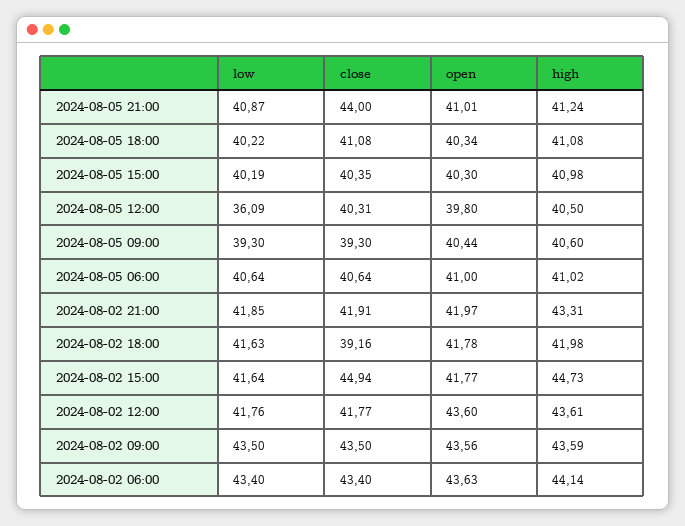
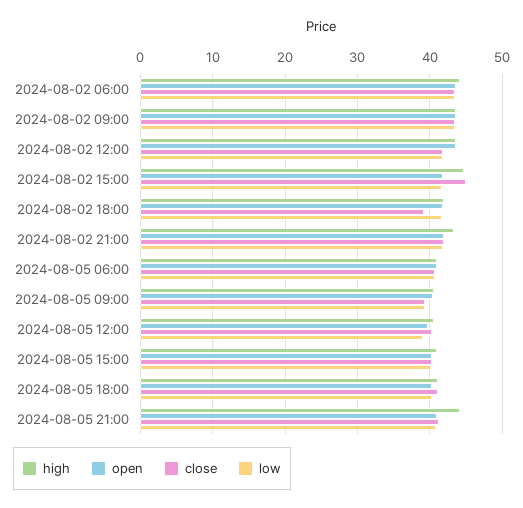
close, 2024-08-05 21:00: 44 -> 41
high, 2024-08-05 21:00: 41.24 -> 44
low, 2024-08-05 12:00: 36.09 -> 39

